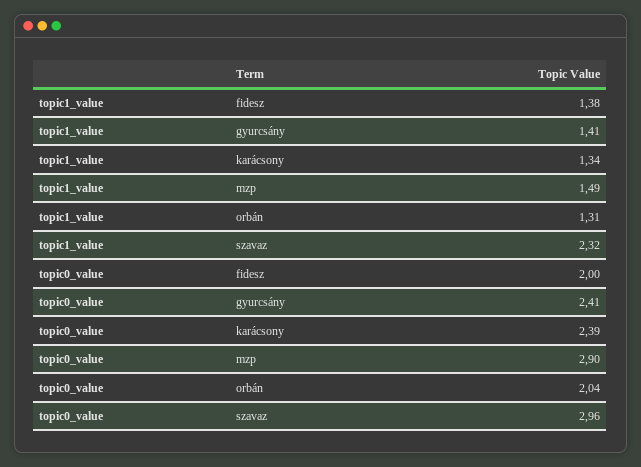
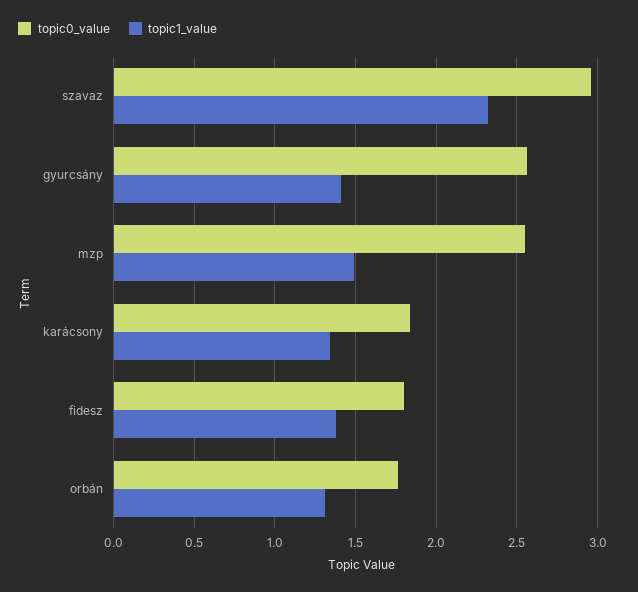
topic0_value, fidesz: 2 -> 1.8
topic0_value, gyurcsány: 2.41 -> 2.55
topic0_value, karácsony: 2.39 -> 1.85
topic0_value, mzp: 2.9 -> 2.55
topic0_value, orbán: 2.04 -> 1.75

